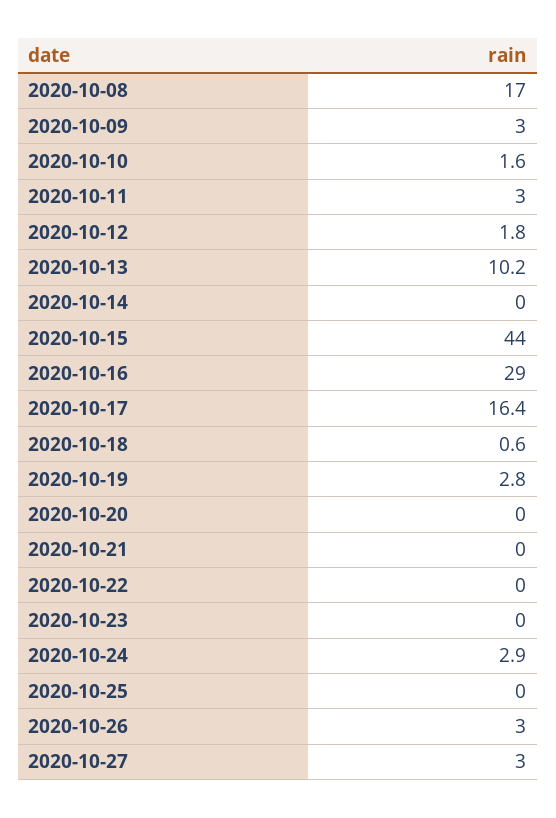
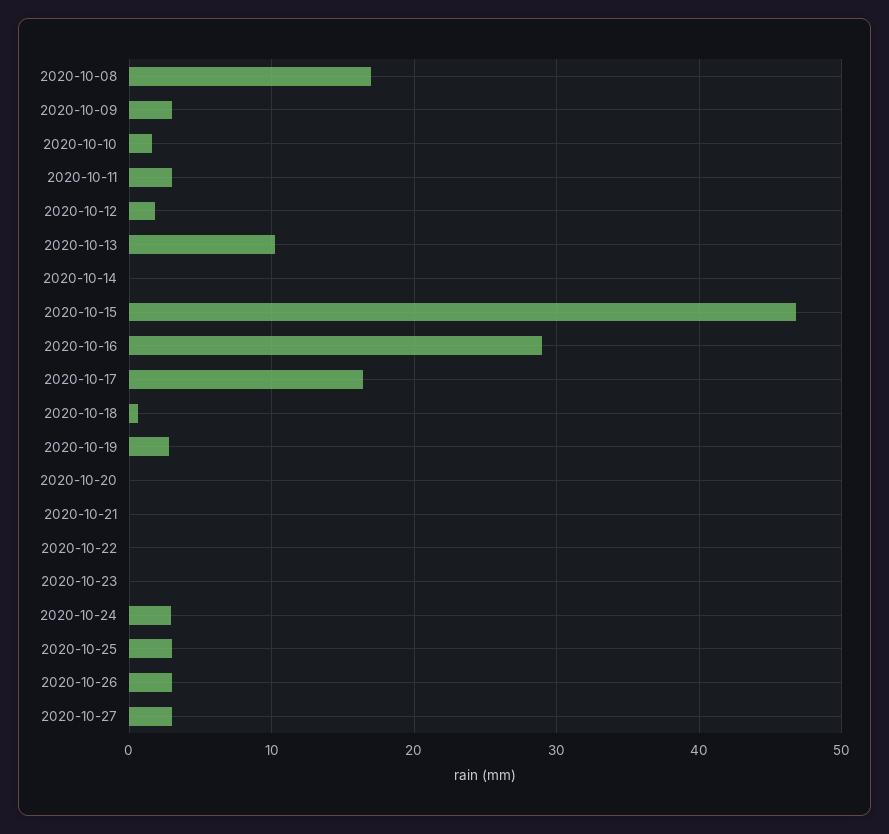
2020-10-15: 44 -> 47
2020-10-25: 0 -> 3

